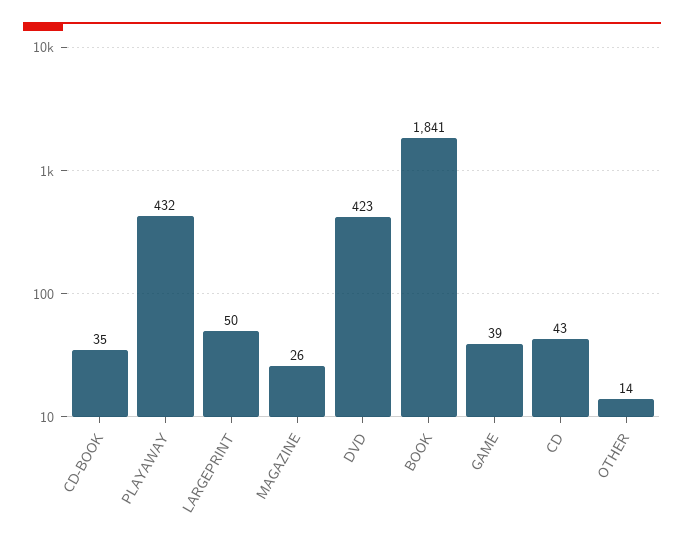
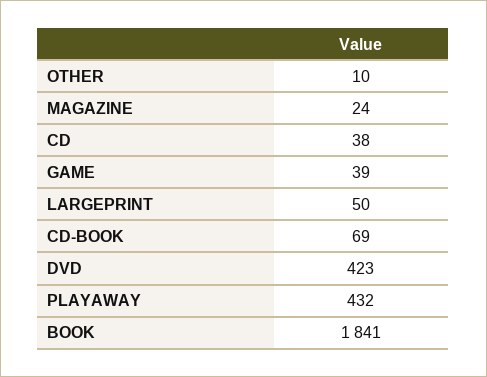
CD-BOOK: 35 -> 69
MAGAZINE: 26 -> 24
CD: 43 -> 38
OTHER: 14 -> 10

